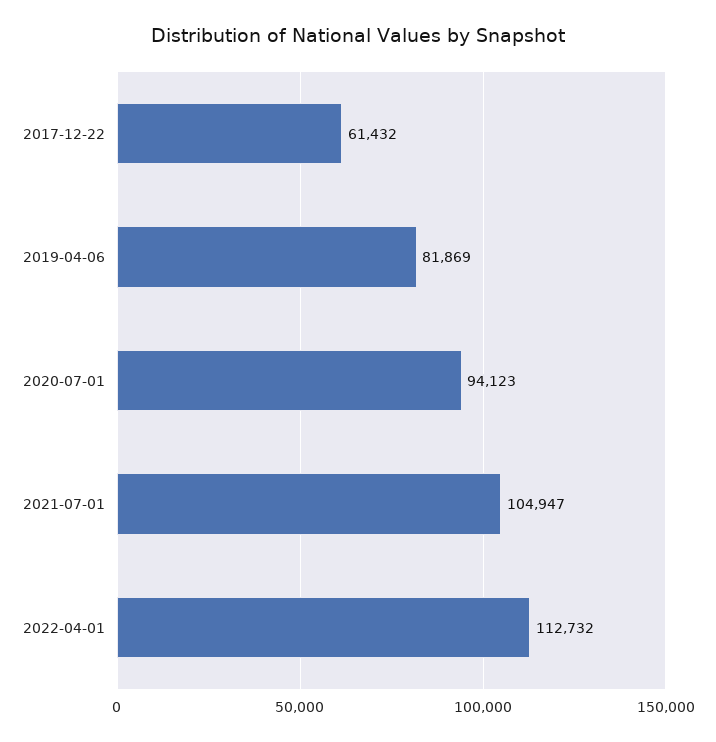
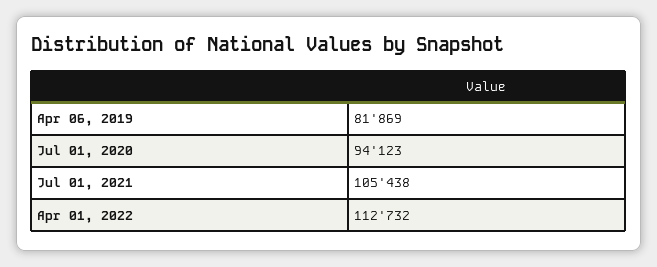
2017-12-22: 61432 -> none
2021-07-01: 104947 -> 105438

